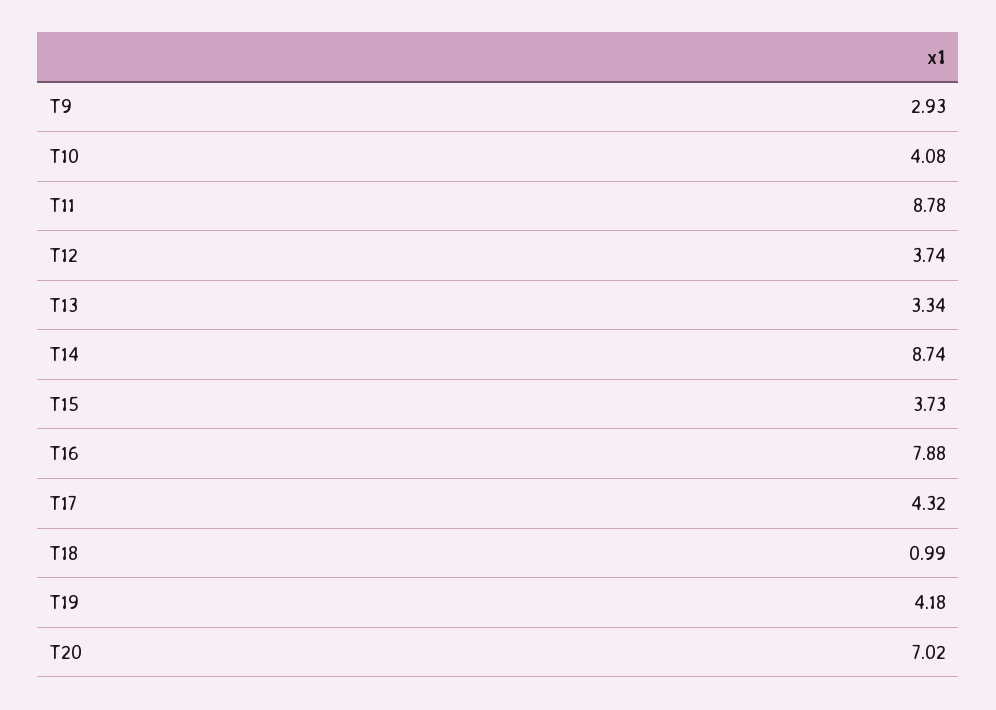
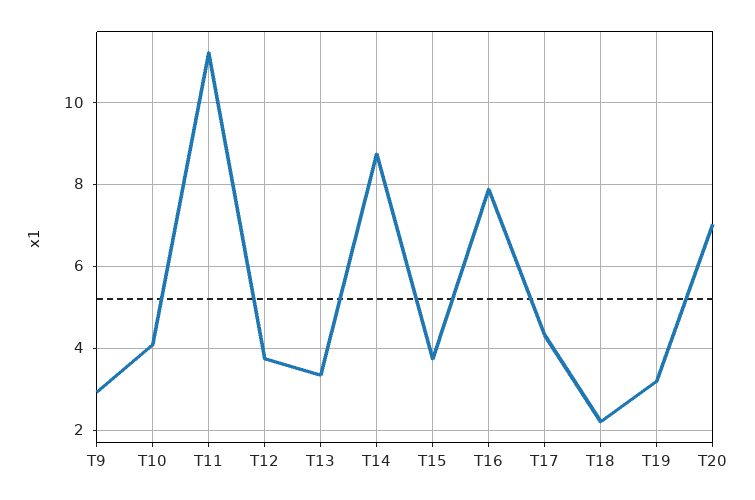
T11: 8.78 -> 11.2
T18: 0.99 -> 2.2
T19: 4.18 -> 3.2

